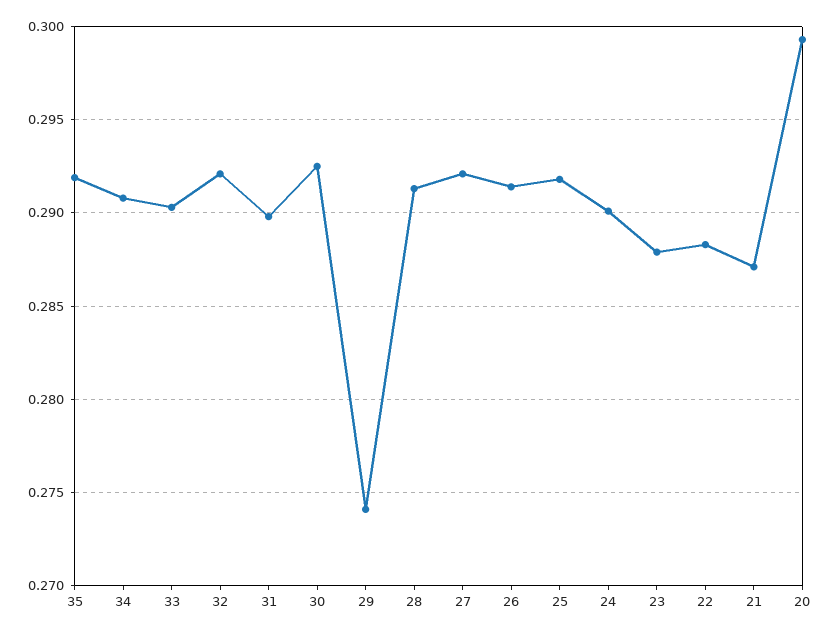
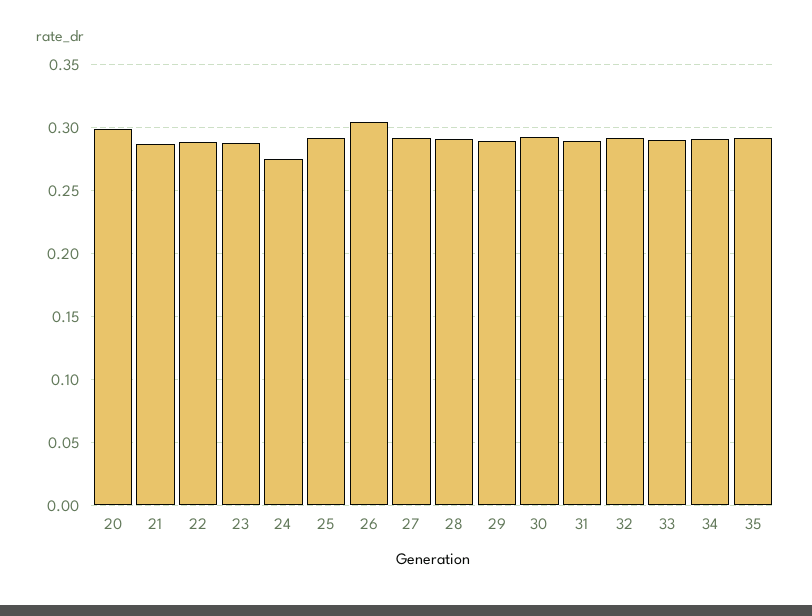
29: 0.274 -> 0.29
26: 0.2915 -> 0.305
24: 0.29 -> 0.275

